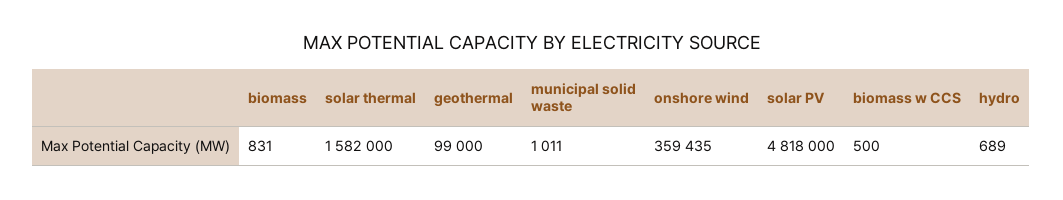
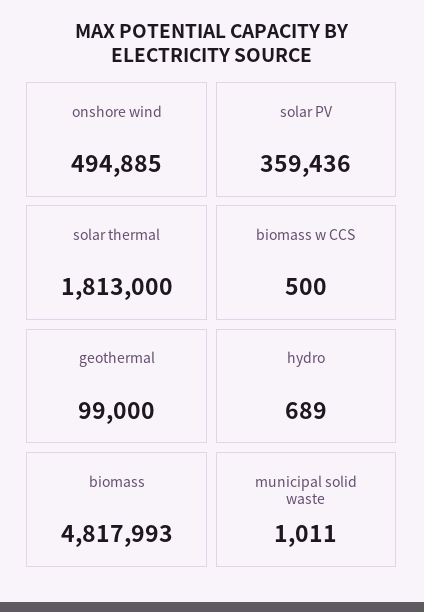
biomass: 831 -> 4817993
solar thermal: 1582000 -> 1813000
onshore wind: 359435 -> 494885
solar PV: 4818000 -> 359436

